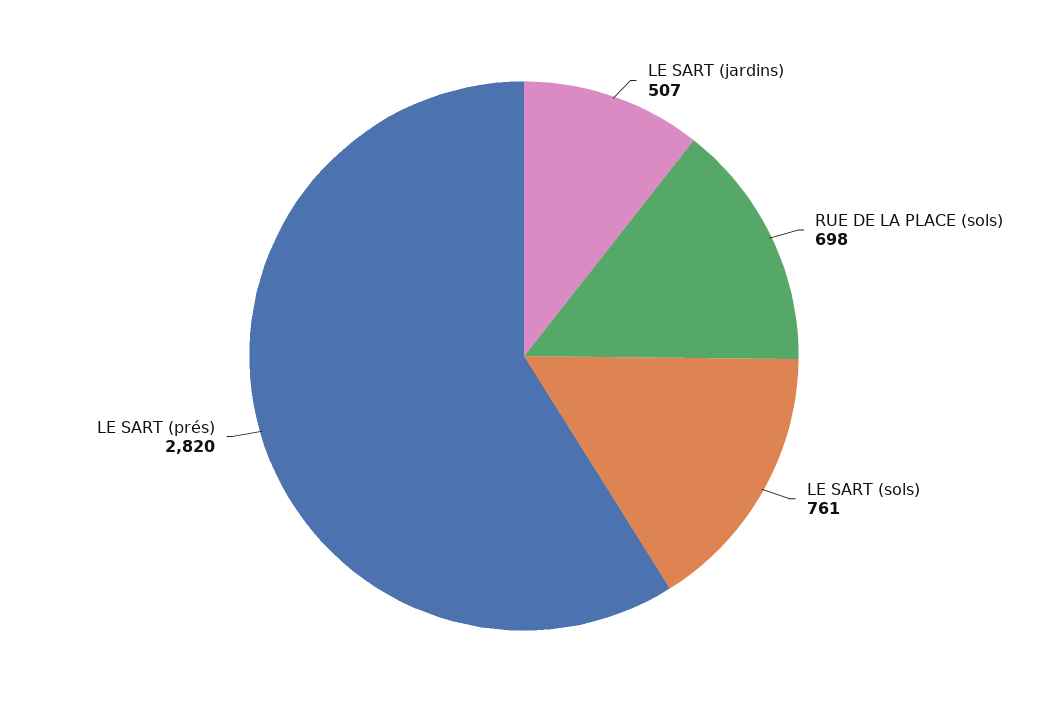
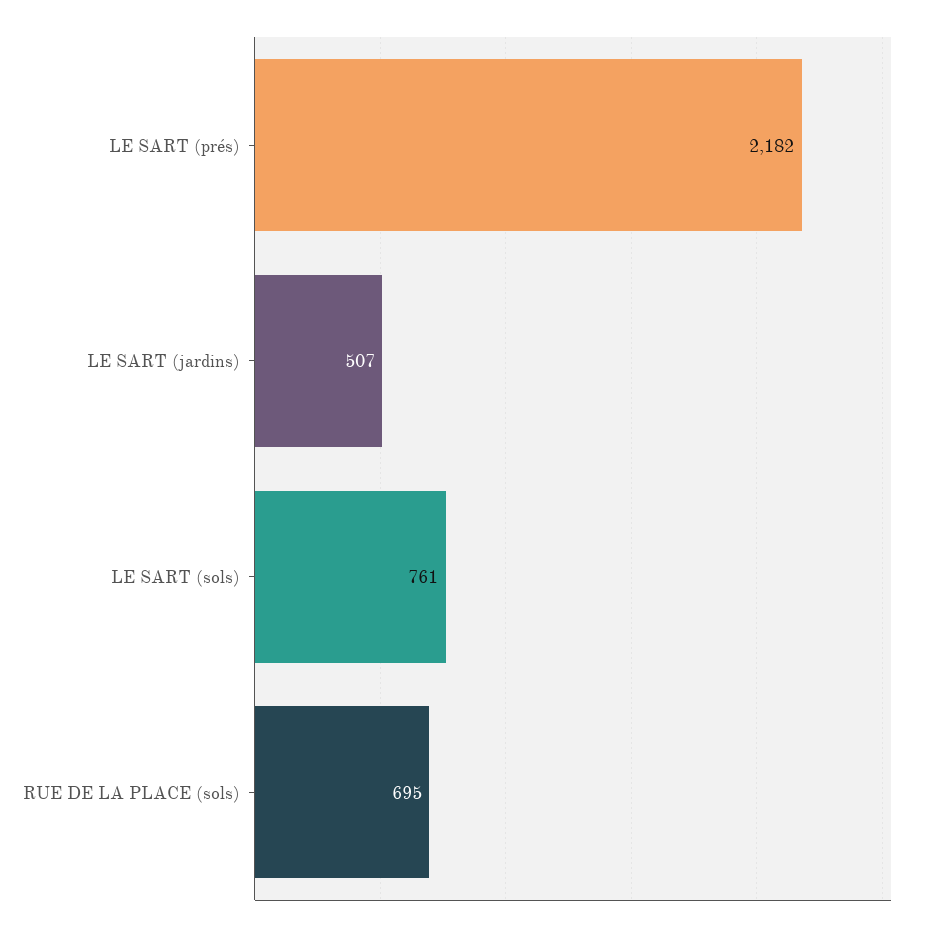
RUE DE LA PLACE (sols): 698 -> 695
LE SART (prés): 2820 -> 2182

